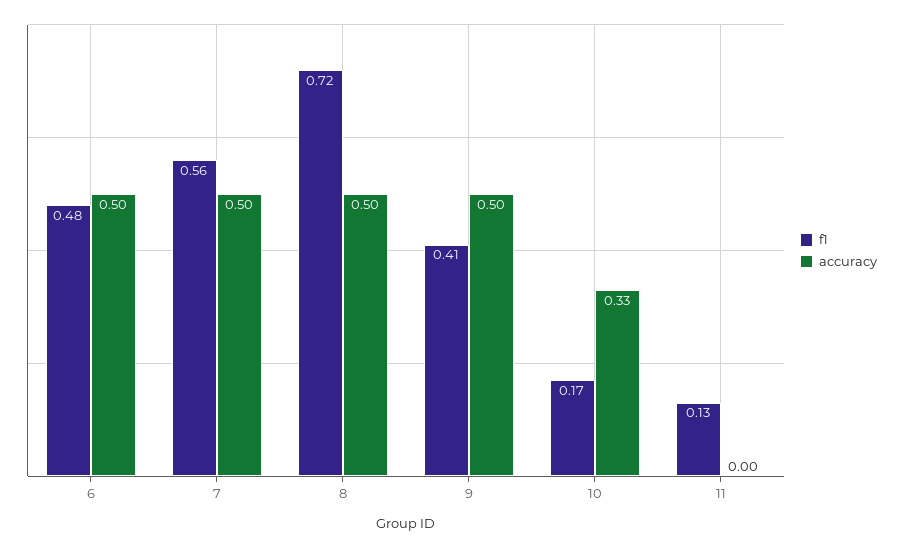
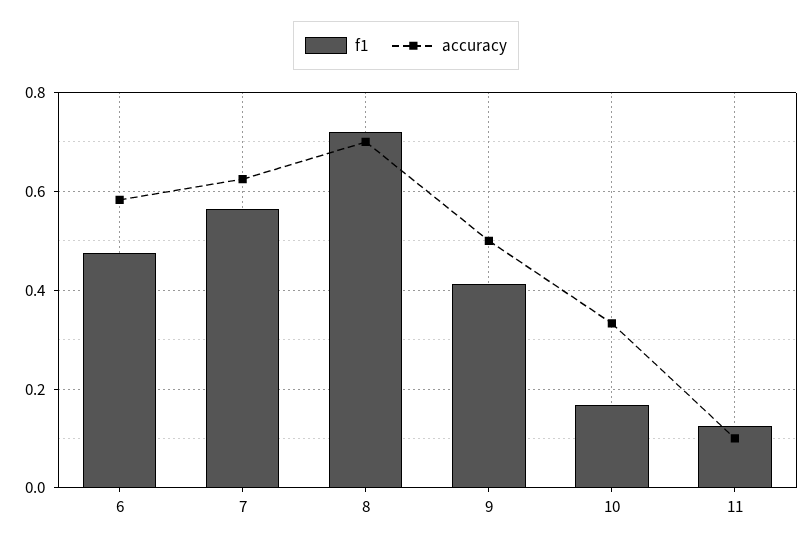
accuracy, 6: 0.5 -> 0.58
accuracy, 7: 0.5 -> 0.62
accuracy, 8: 0.5 -> 0.7
accuracy, 11: 0 -> 0.1

